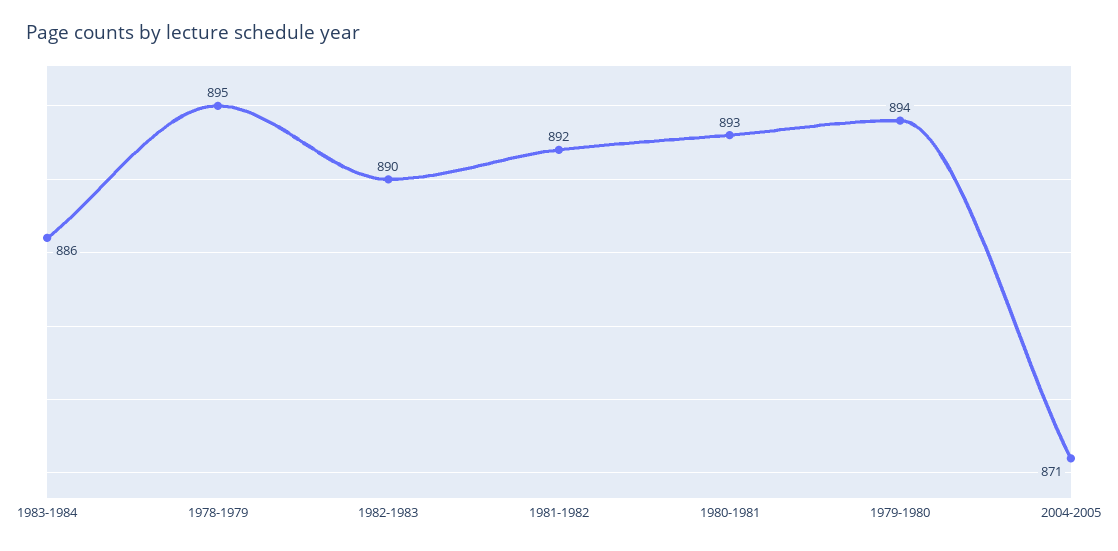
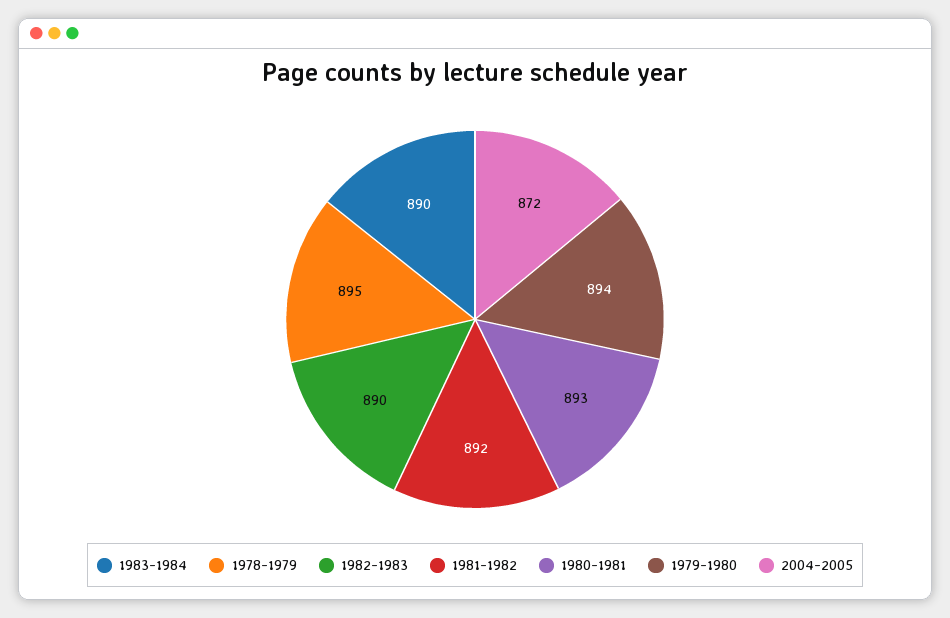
1983-1984: 886 -> 890
2004-2005: 871 -> 872

